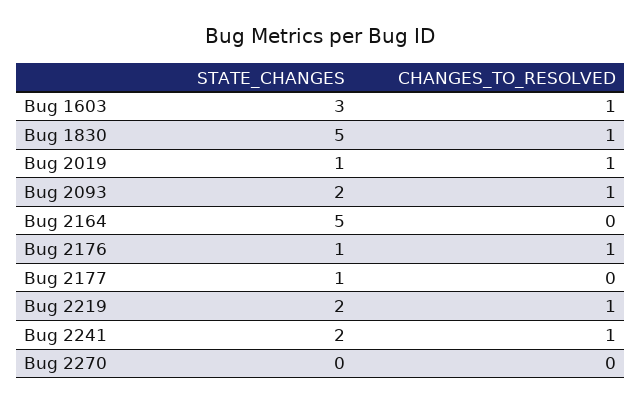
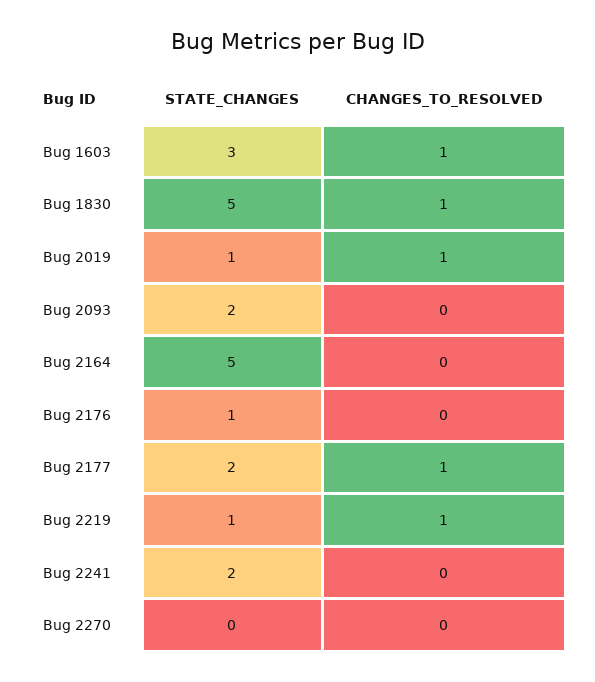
CHANGES_TO_RESOLVED, Bug 2093: 1 -> 0
CHANGES_TO_RESOLVED, Bug 2176: 1 -> 0
STATE_CHANGES, Bug 2177: 1 -> 2
CHANGES_TO_RESOLVED, Bug 2177: 0 -> 1
STATE_CHANGES, Bug 2219: 2 -> 1
CHANGES_TO_RESOLVED, Bug 2241: 1 -> 0

